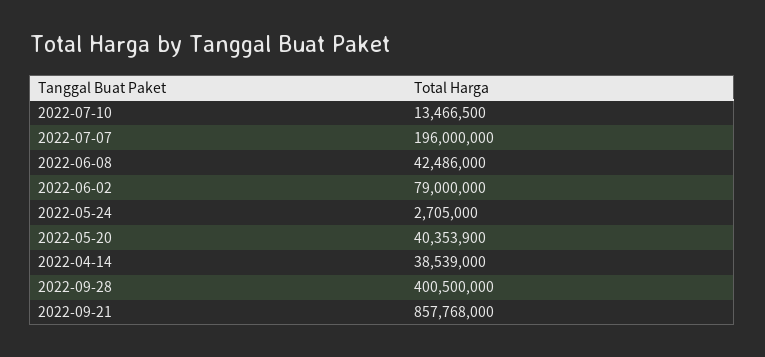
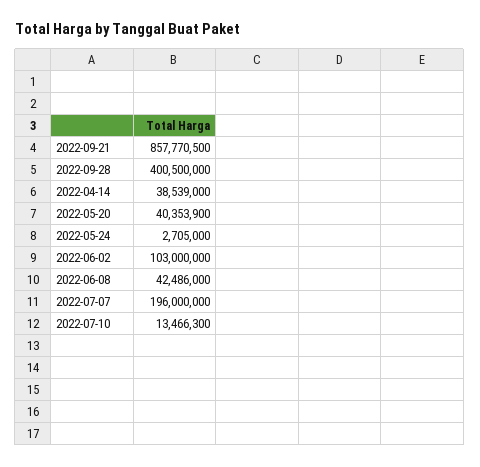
2022-07-10: 13466500 -> 13466300
2022-06-02: 79000000 -> 103000000
2022-09-21: 857768000 -> 857770500

